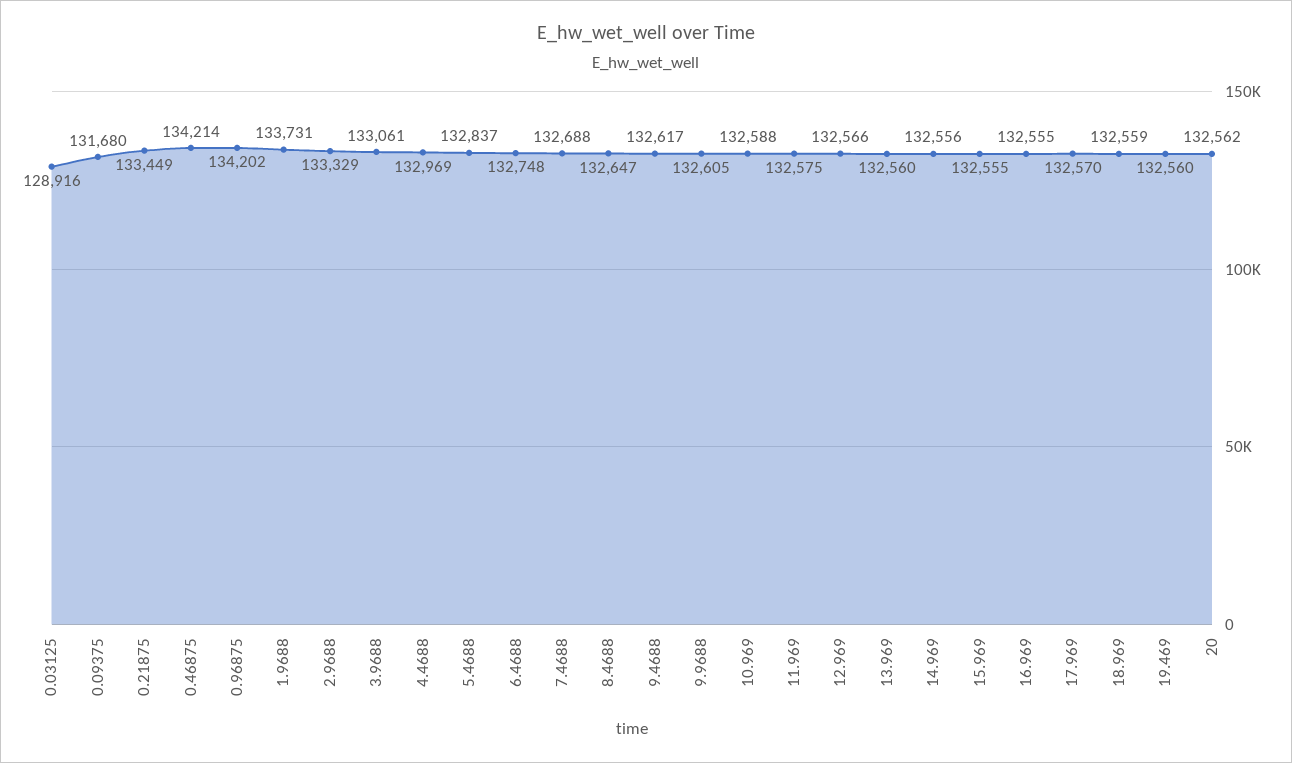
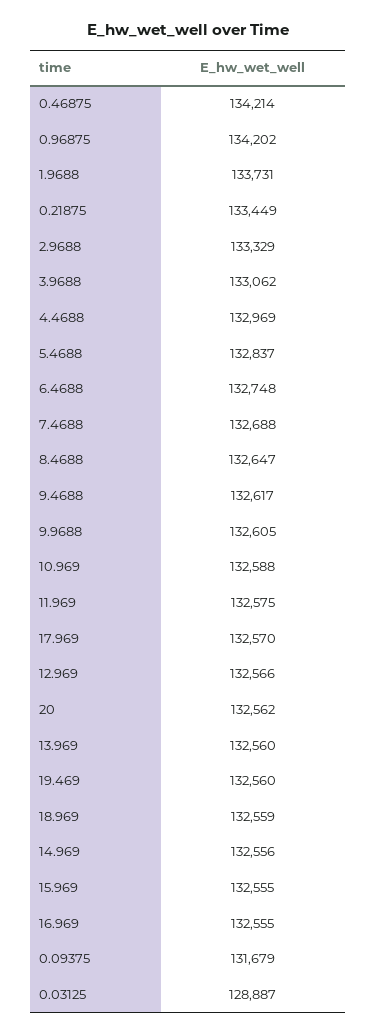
0.03125: 128916 -> 128887
0.09375: 131680 -> 131679
3.9688: 133061 -> 133062

